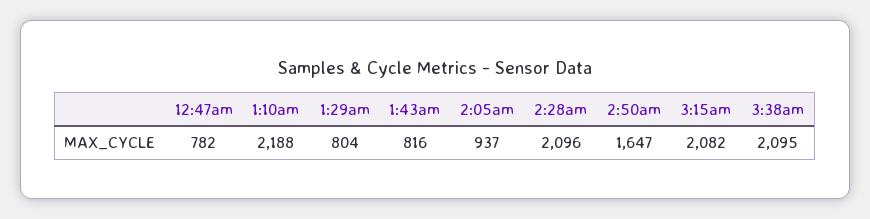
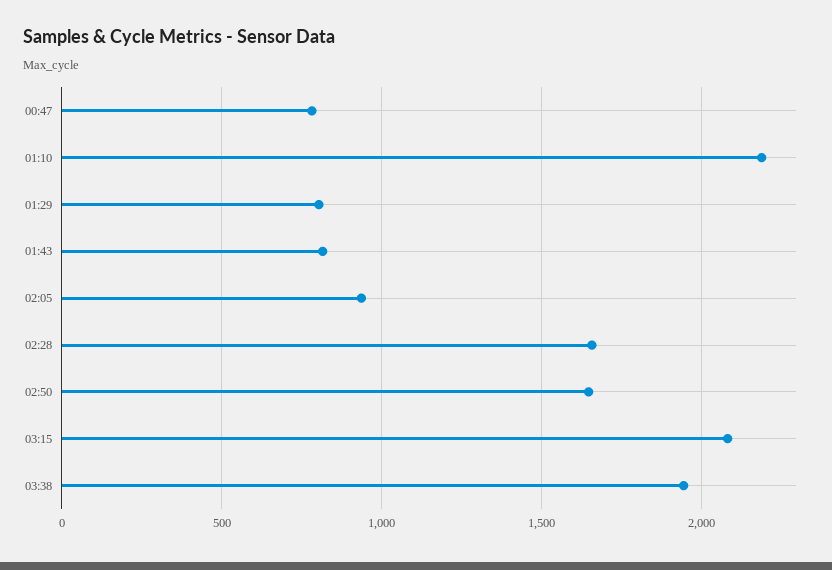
2:28am: 2096 -> 1650
3:38am: 2095 -> 1950

